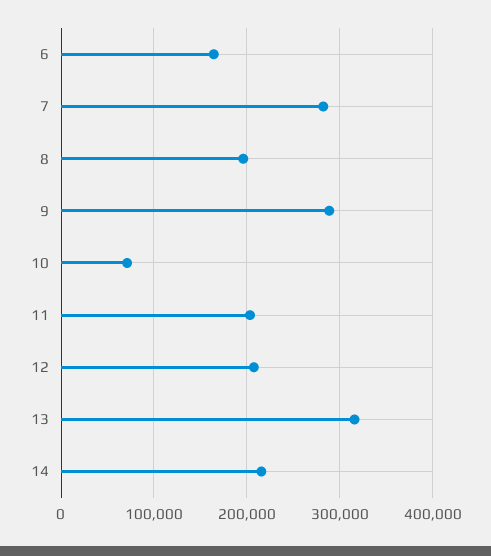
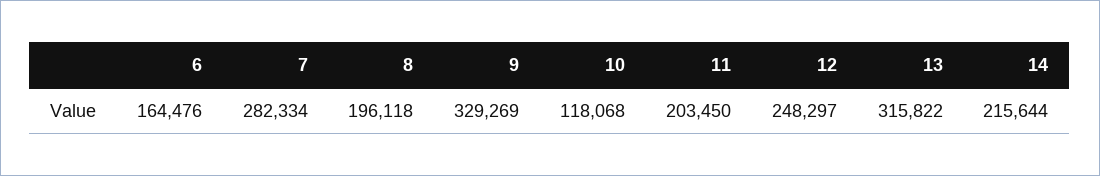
9: 290000 -> 329269
10: 70000 -> 118068
12: 210000 -> 248297

